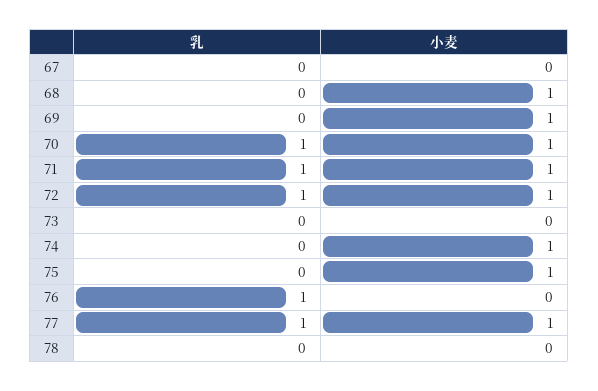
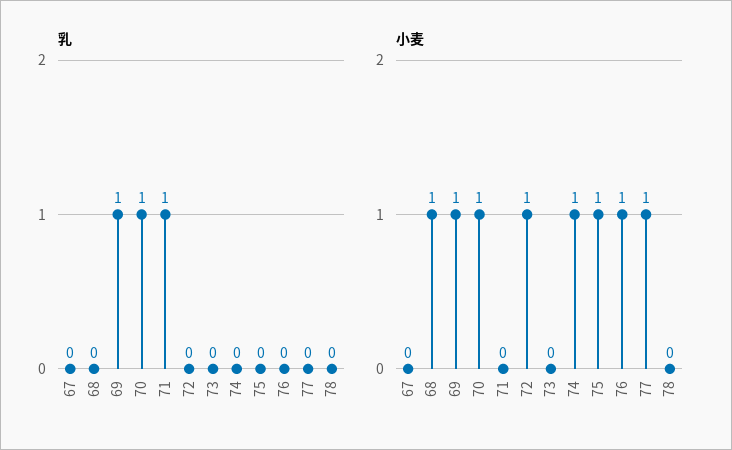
乳, 69: 0 -> 1
小麦, 71: 1 -> 0
乳, 72: 1 -> 0
乳, 76: 1 -> 0
小麦, 76: 0 -> 1
乳, 77: 1 -> 0

